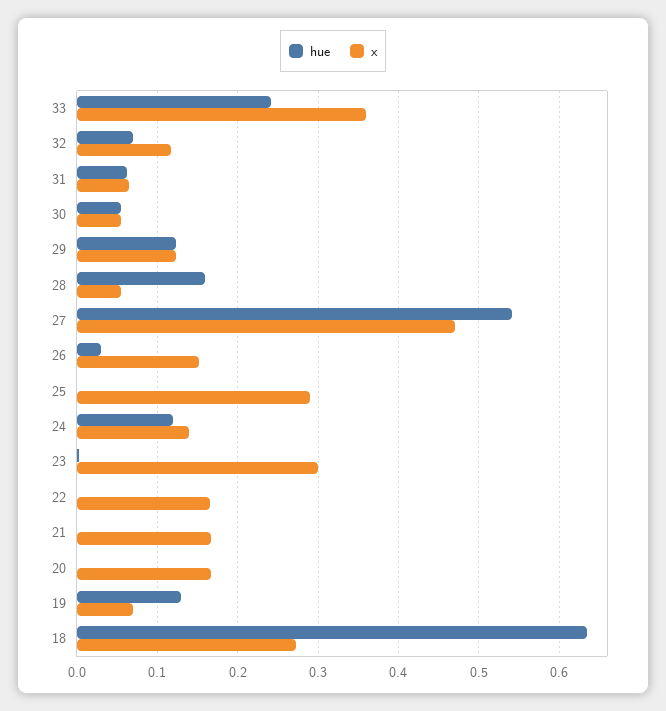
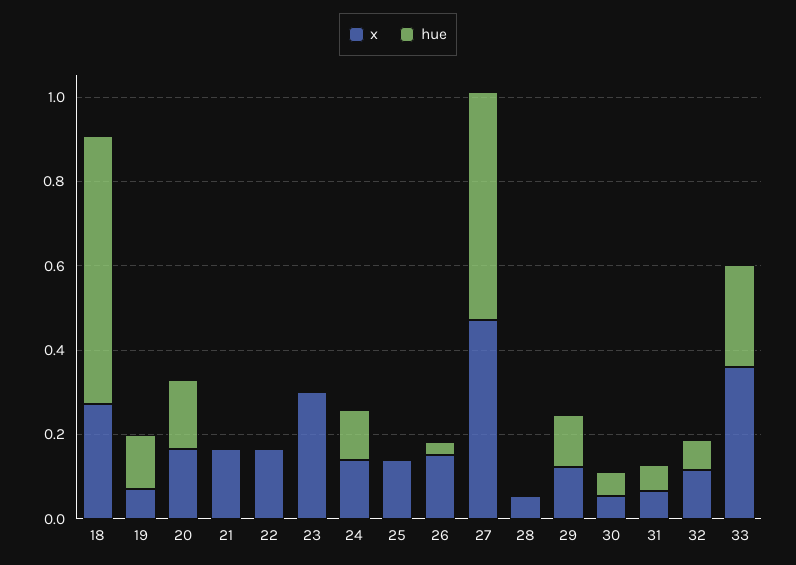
hue, 28: 0.16 -> 0
x, 25: 0.29 -> 0.15
hue, 20: 0 -> 0.15

